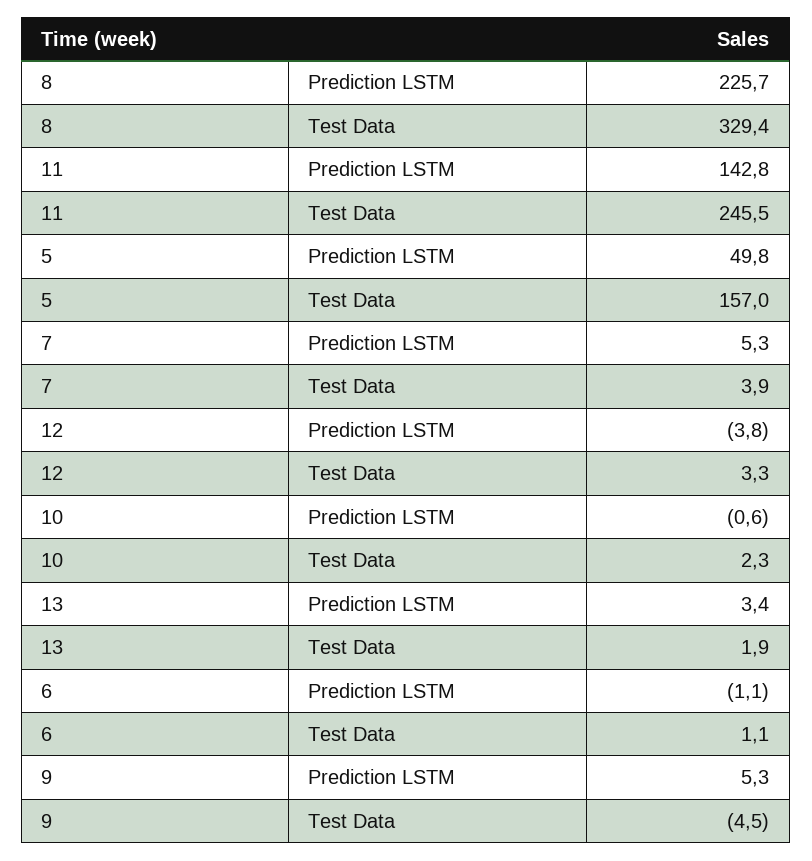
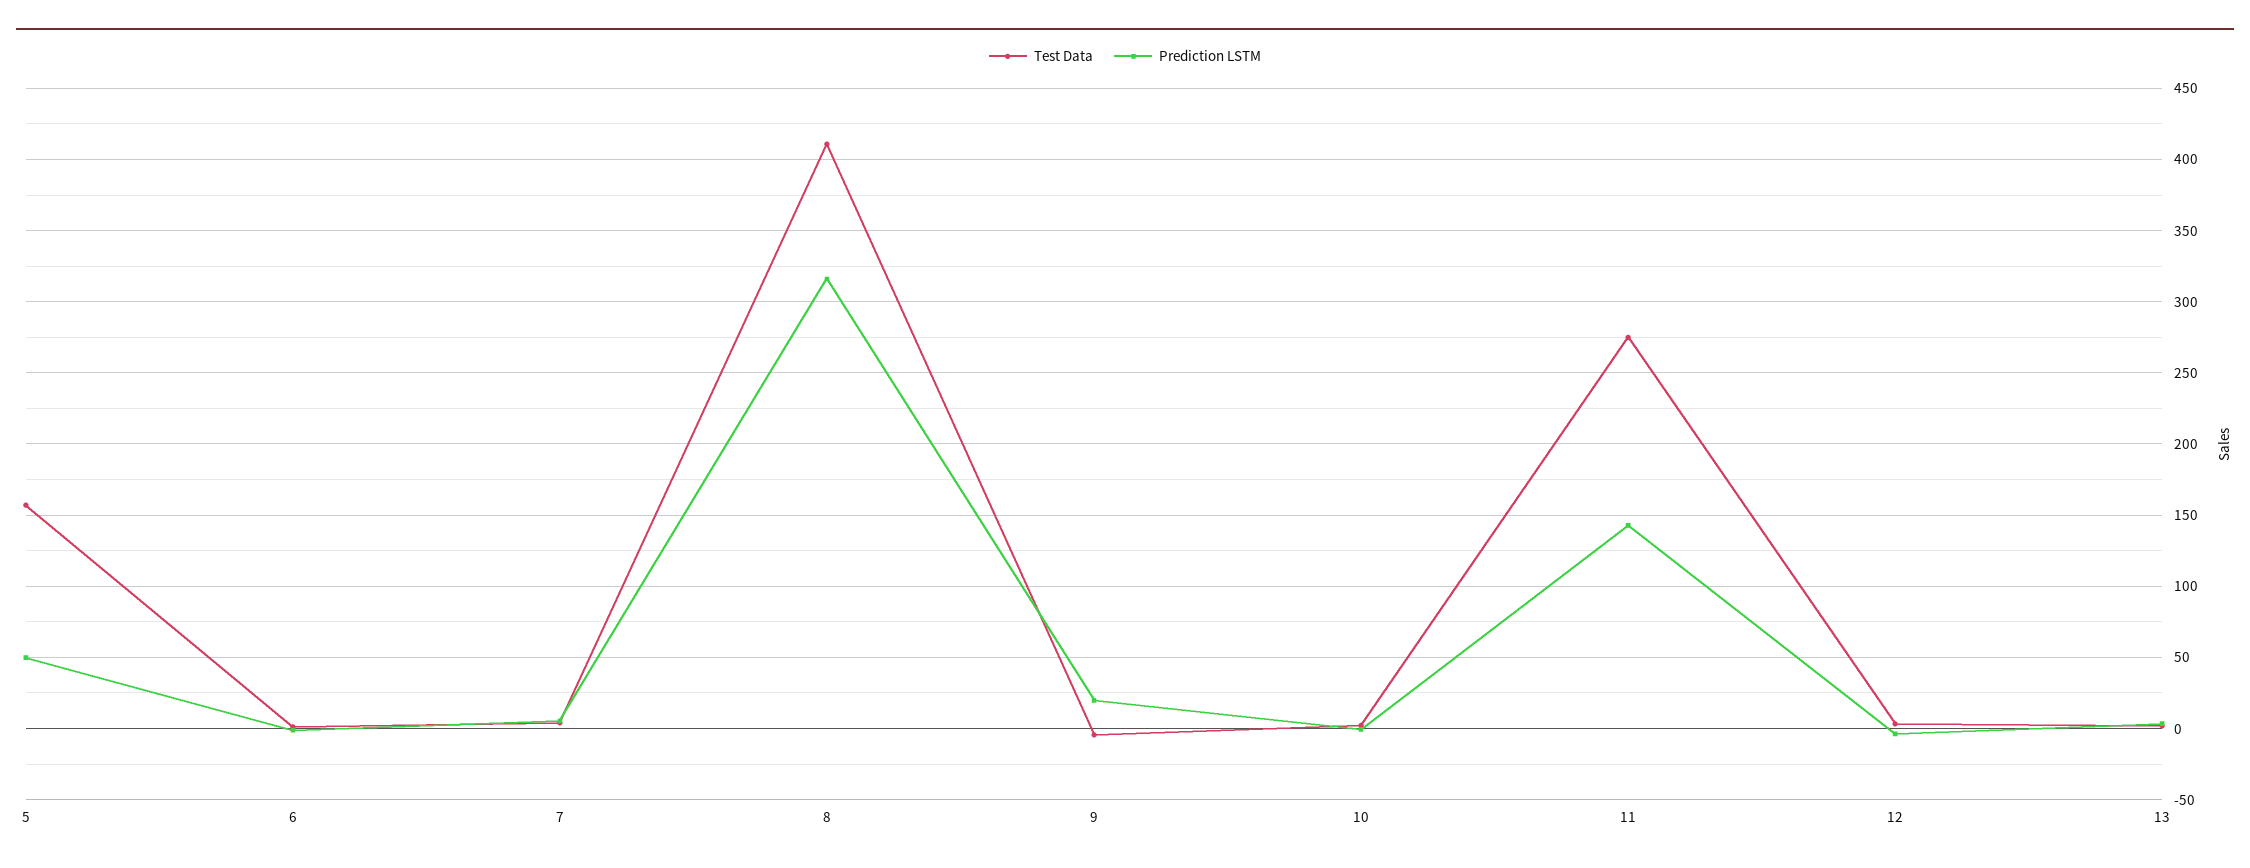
Prediction LSTM, 8: 225.7 -> 315
Test Data, 8: 329.4 -> 410
Test Data, 11: 245.5 -> 275
Prediction LSTM, 9: 5.3 -> 20

